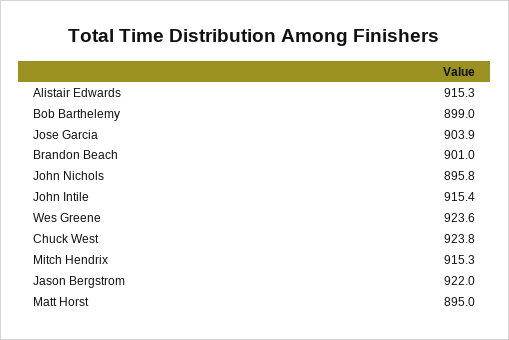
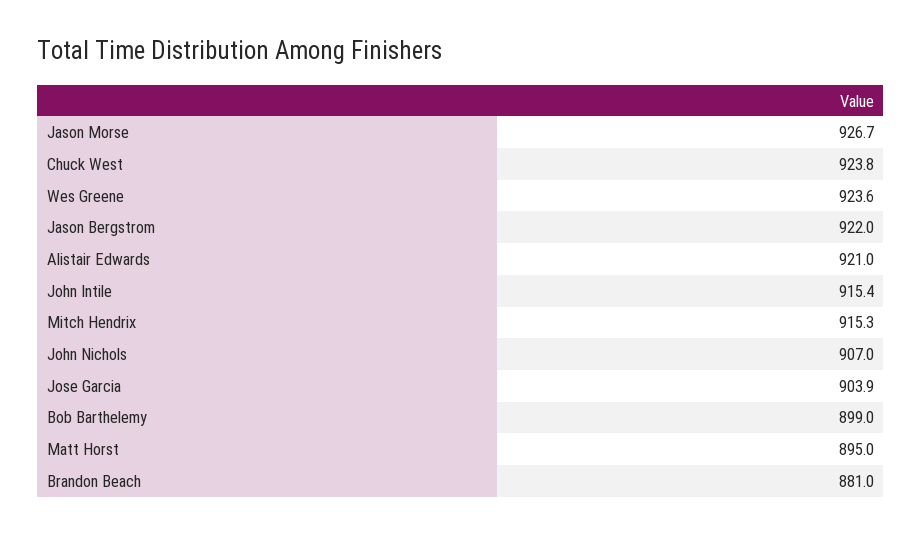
Alistair Edwards: 915.3 -> 921
Brandon Beach: 901 -> 881
John Nichols: 895.8 -> 907
Jason Morse: none -> 926.7

